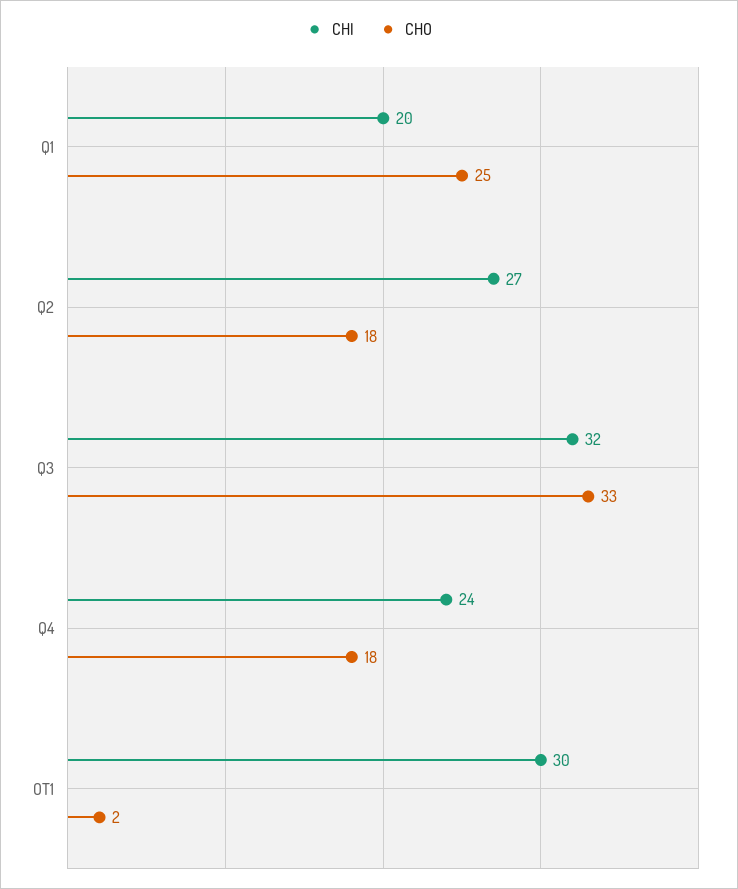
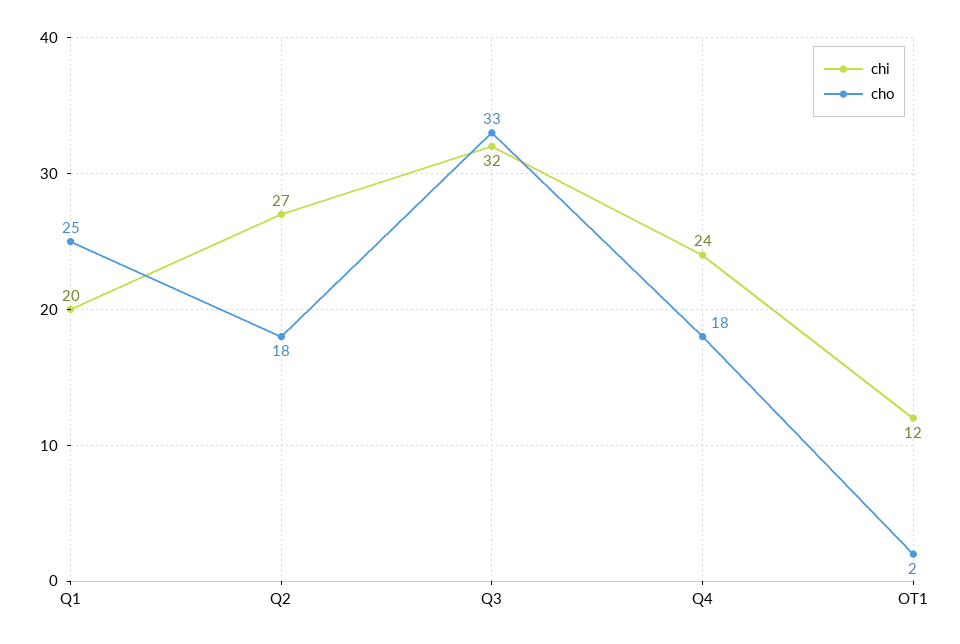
CHI, OT1: 30 -> 12

